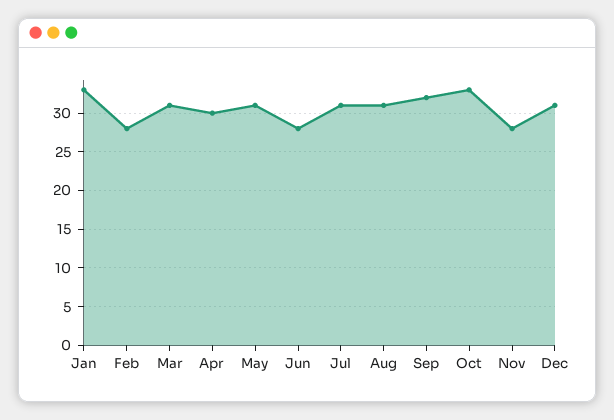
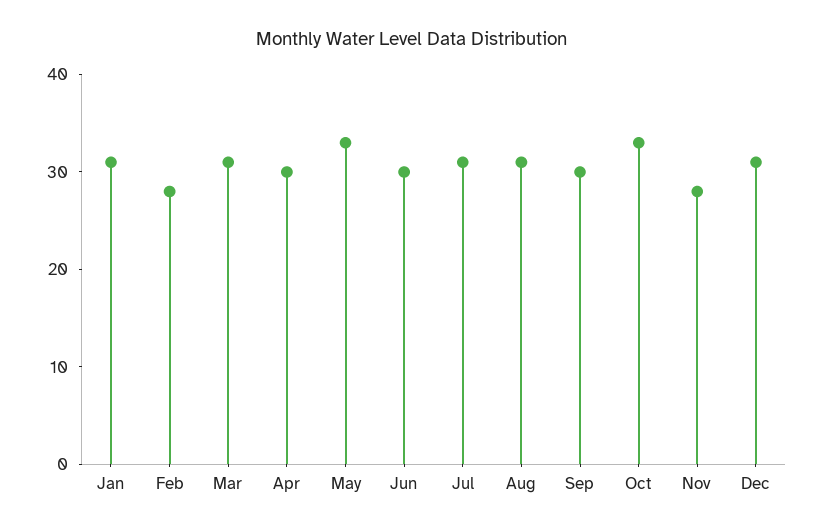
Jan: 33 -> 31
May: 31 -> 33
Jun: 28 -> 30
Sep: 32 -> 30

